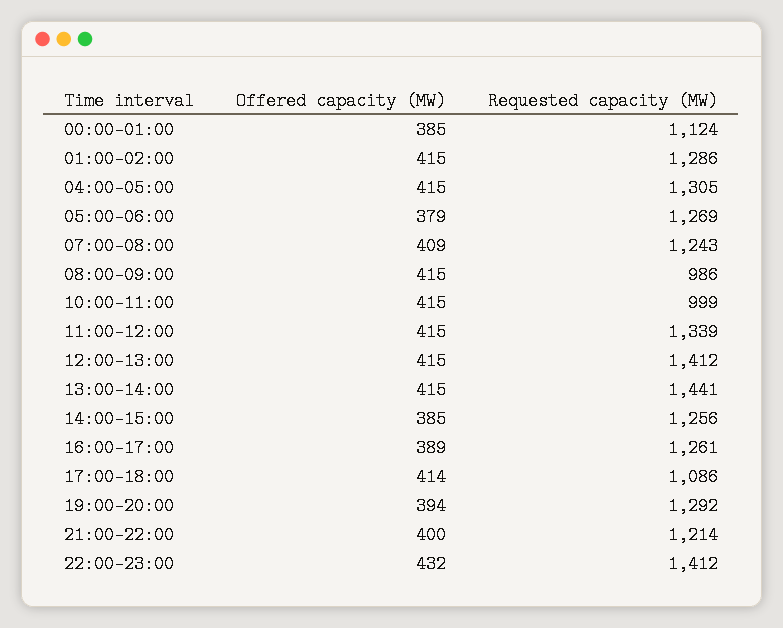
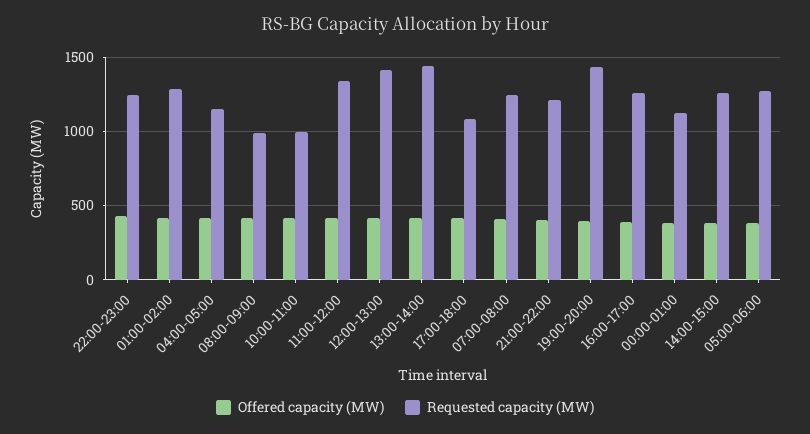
Requested capacity (MW), 04:00-05:00: 1305 -> 1150
Requested capacity (MW), 19:00-20:00: 1292 -> 1450
Requested capacity (MW), 22:00-23:00: 1412 -> 1250

